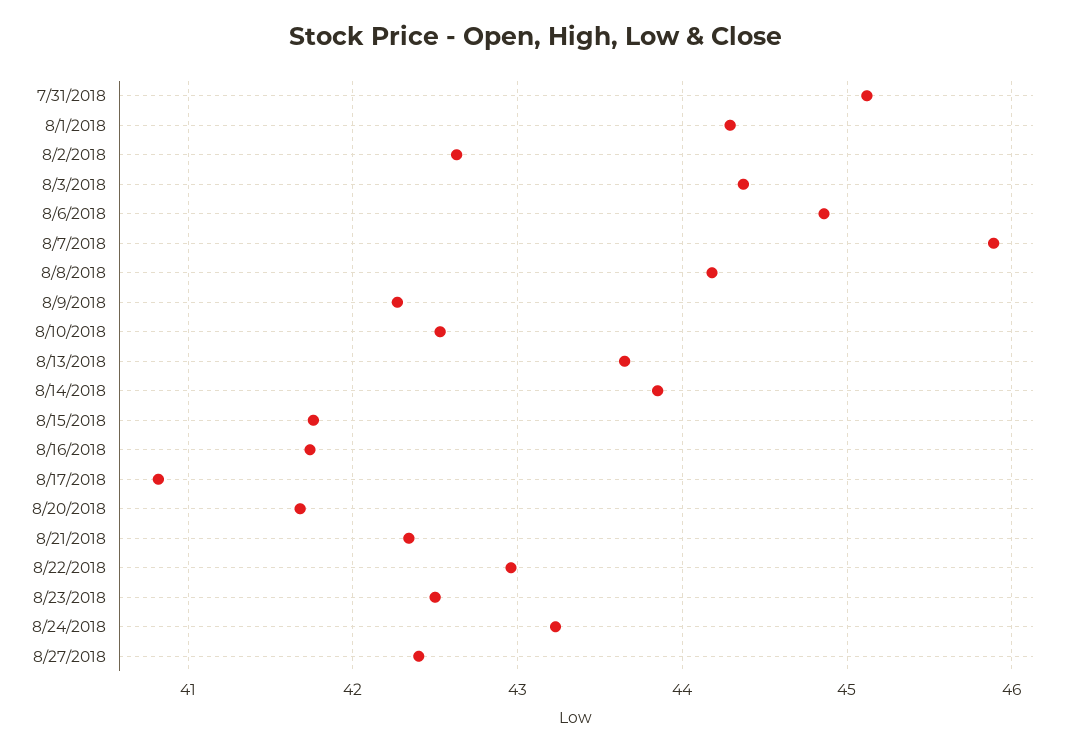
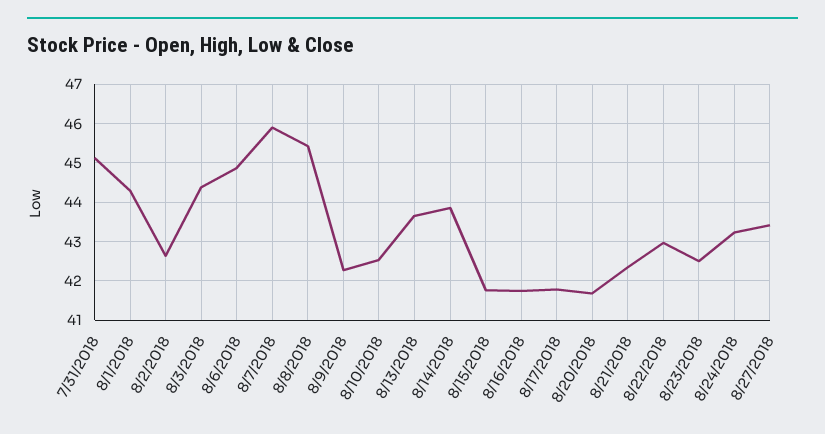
8/8/2018: 44.2 -> 45.4
8/17/2018: 40.8 -> 41.8
8/27/2018: 42.4 -> 43.4

